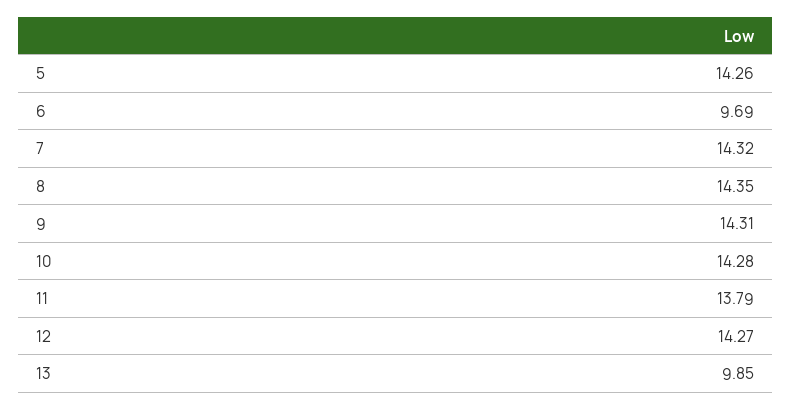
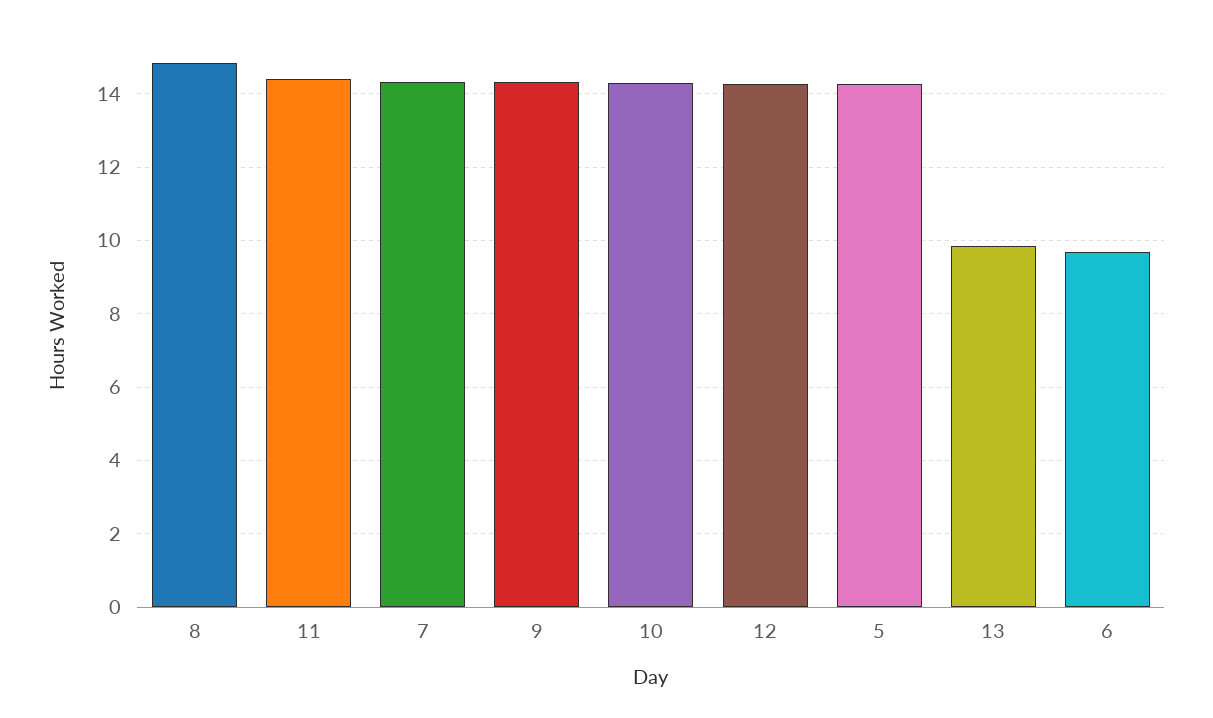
8: 14.35 -> 14.8
11: 13.79 -> 14.4

